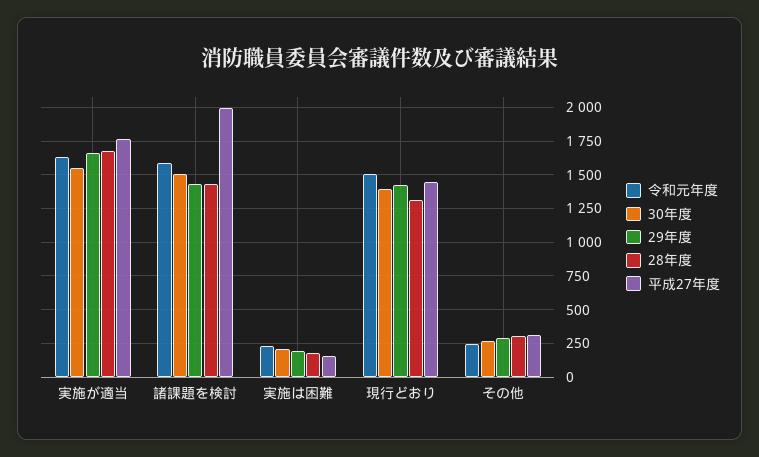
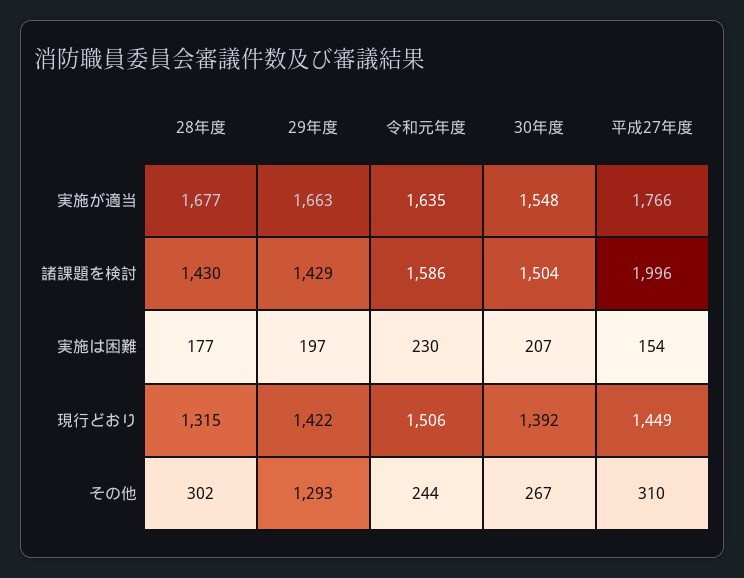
29年度, その他: 300 -> 1293

